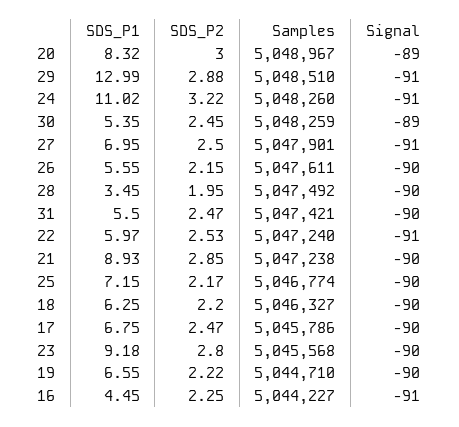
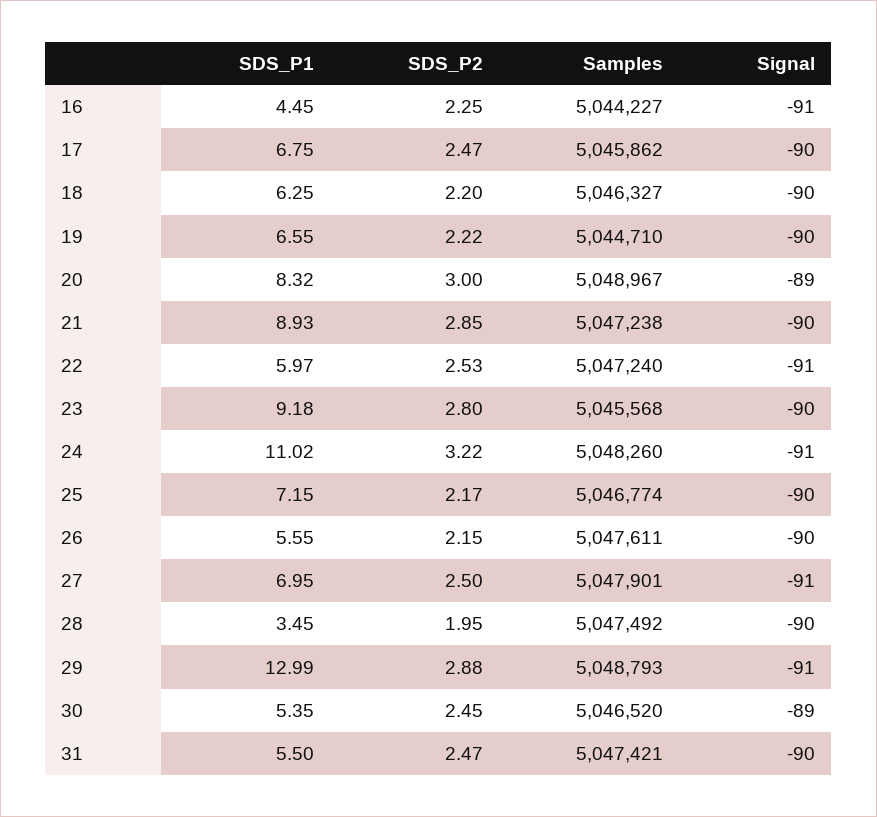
Samples, 29: 5048510 -> 5048793
Samples, 30: 5048259 -> 5046520
Samples, 17: 5045786 -> 5045862

